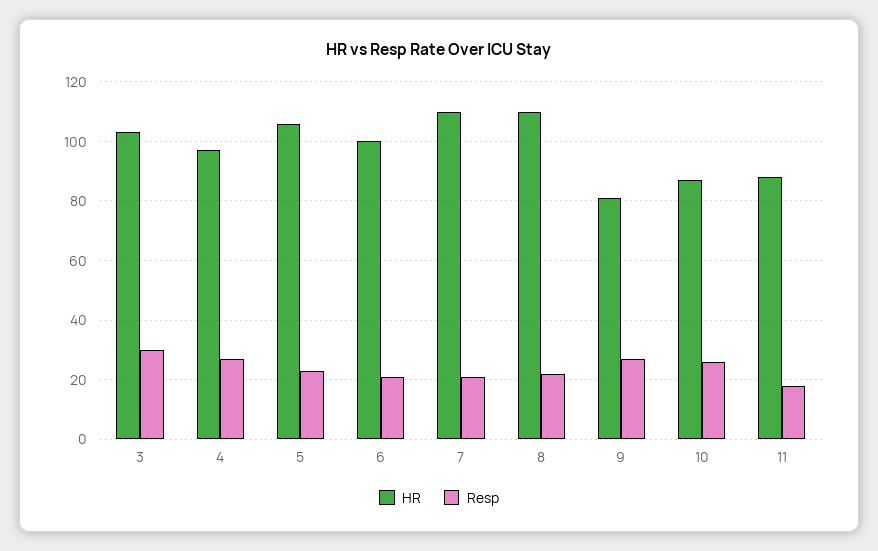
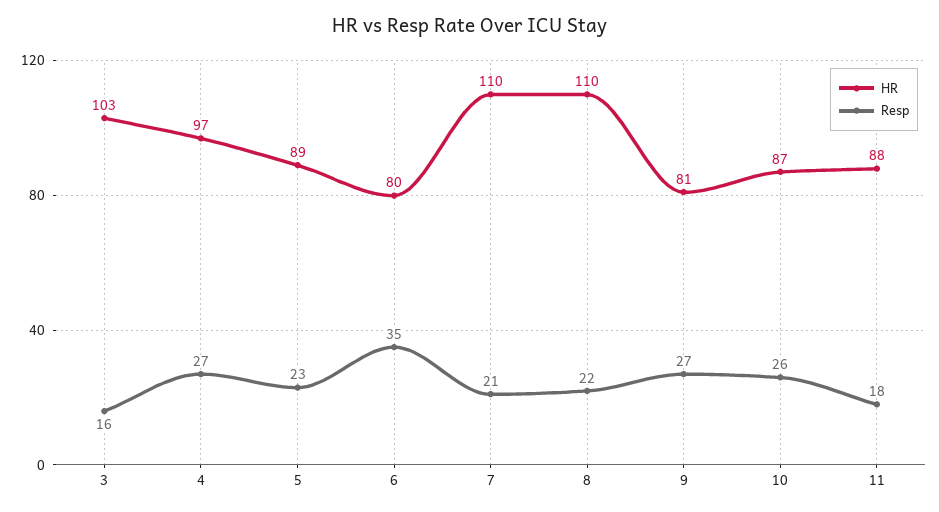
Resp, 3: 30 -> 16
HR, 5: 105 -> 89
HR, 6: 100 -> 80
Resp, 6: 20 -> 35

